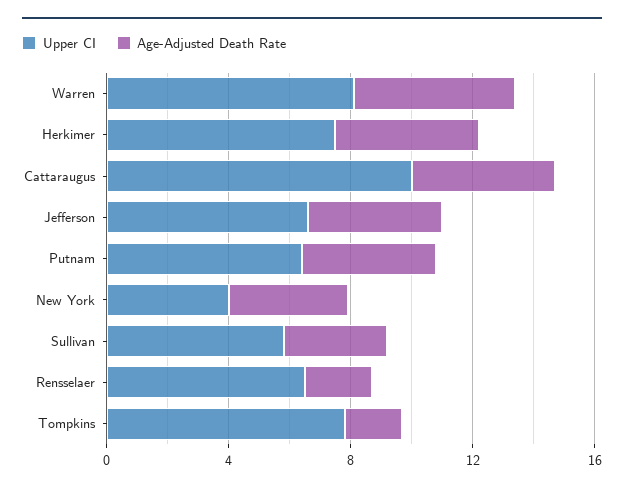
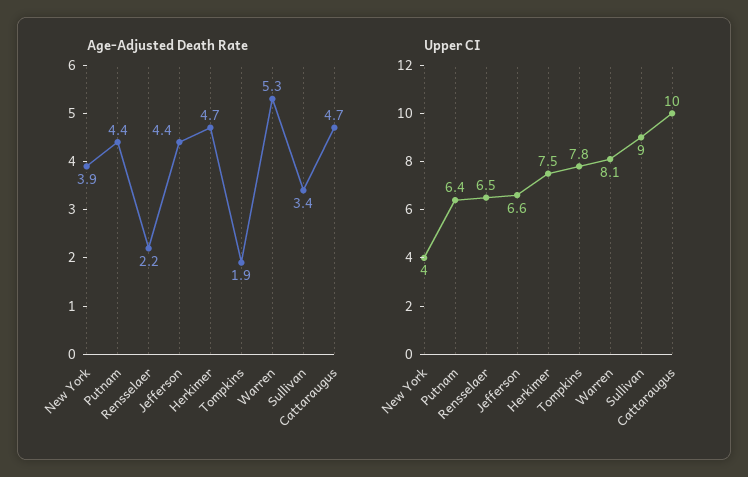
Upper CI, Sullivan: 6 -> 9

